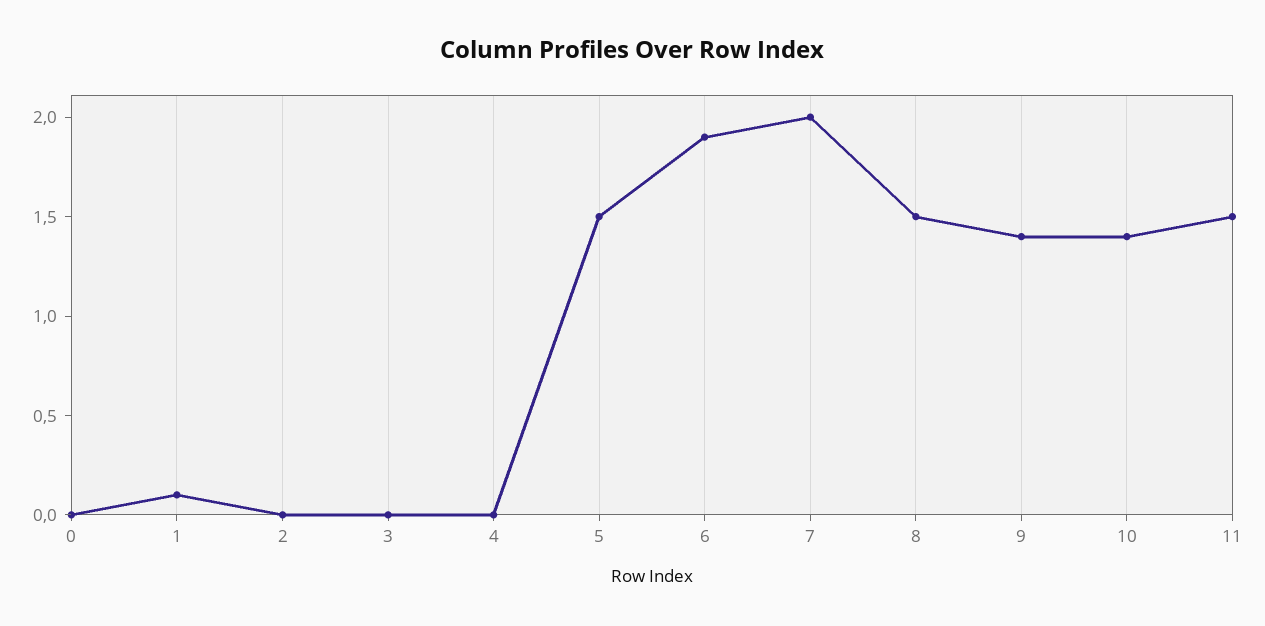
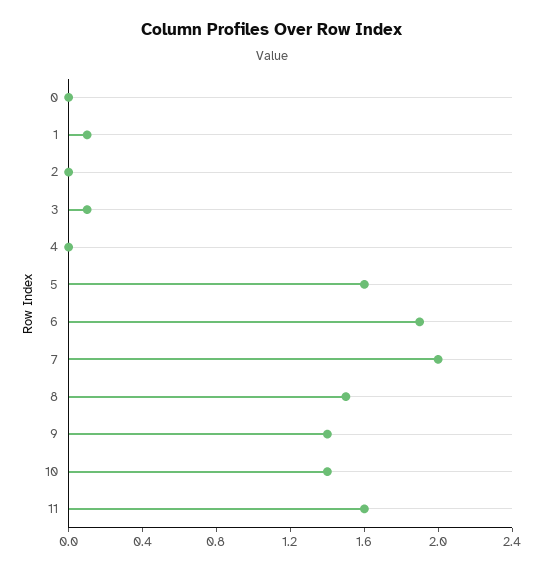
3: 0 -> 0.1
5: 1.5 -> 1.6
11: 1.5 -> 1.6

